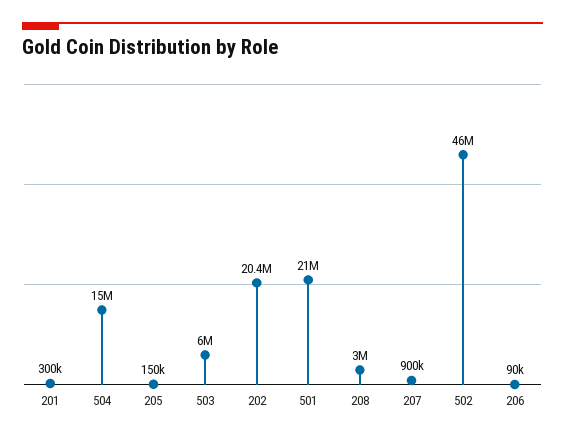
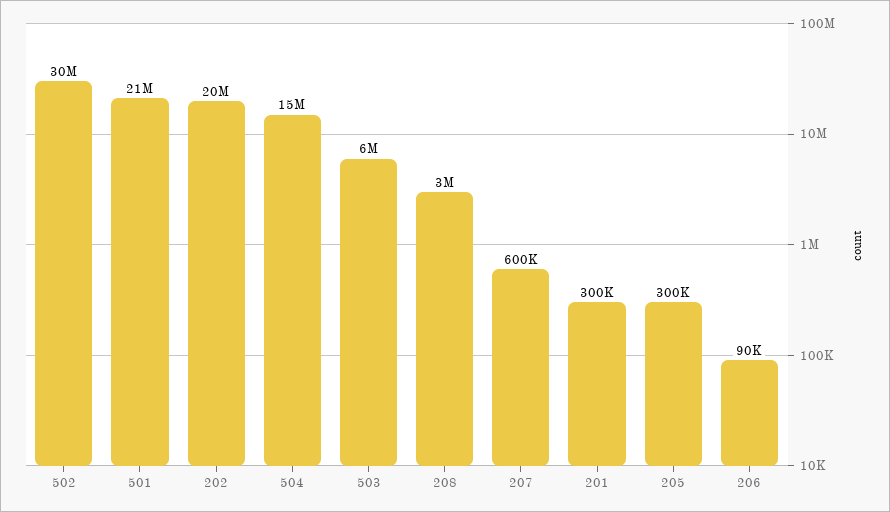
205: 150000 -> 300000
207: 900000 -> 600000
502: 46000000 -> 30000000

